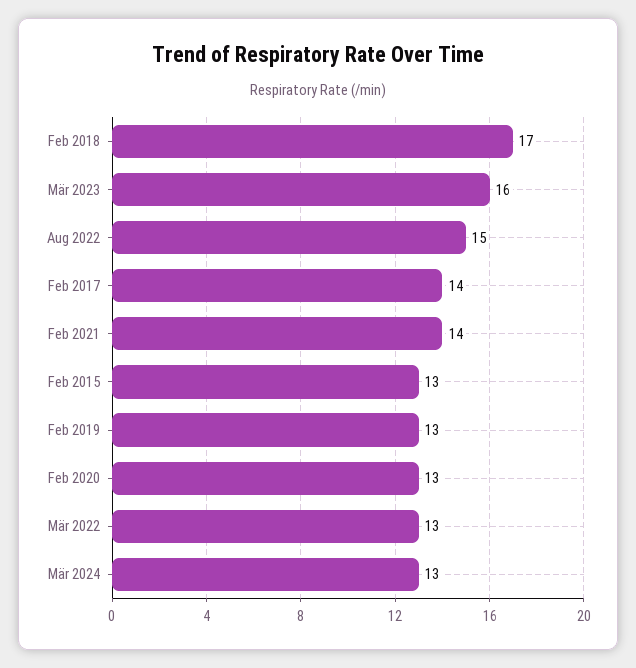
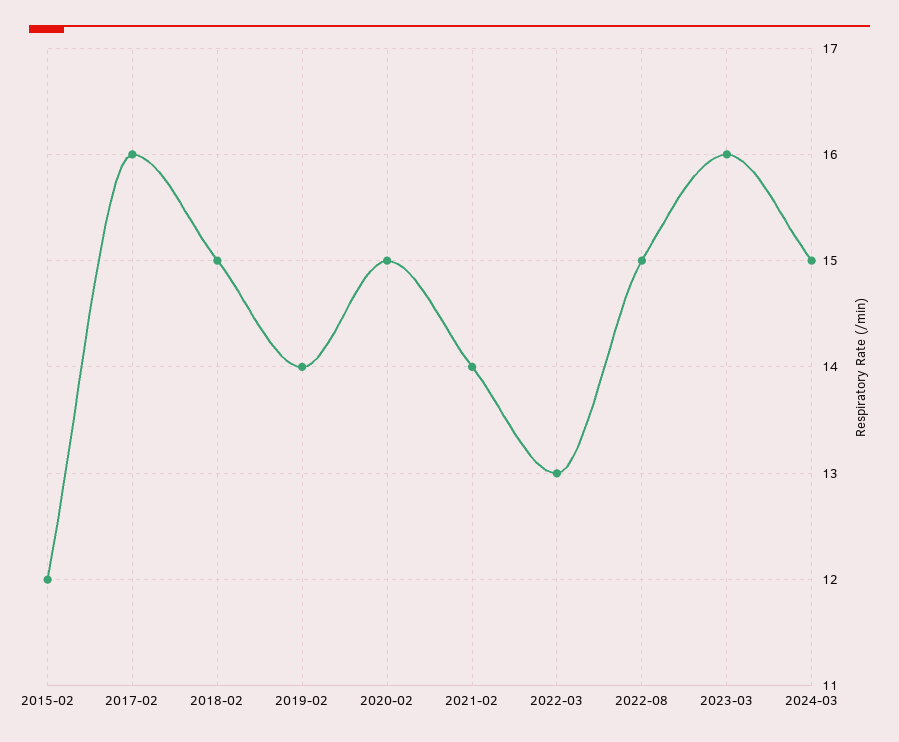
Feb 2018: 17 -> 15
Feb 2017: 14 -> 16
Feb 2015: 13 -> 12
Feb 2019: 13 -> 14
Feb 2020: 13 -> 15
Mär 2024: 13 -> 15

